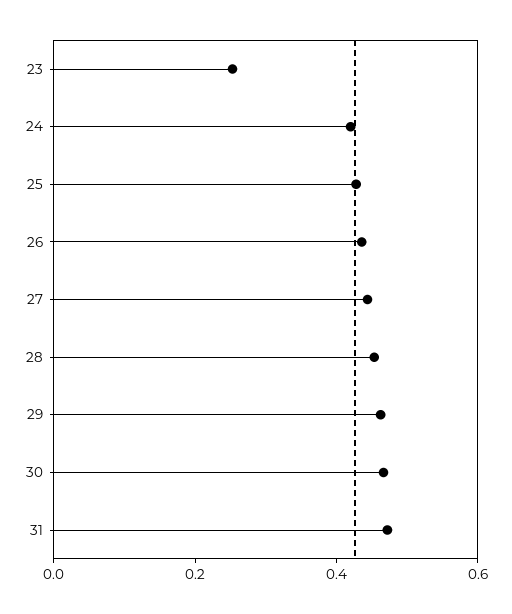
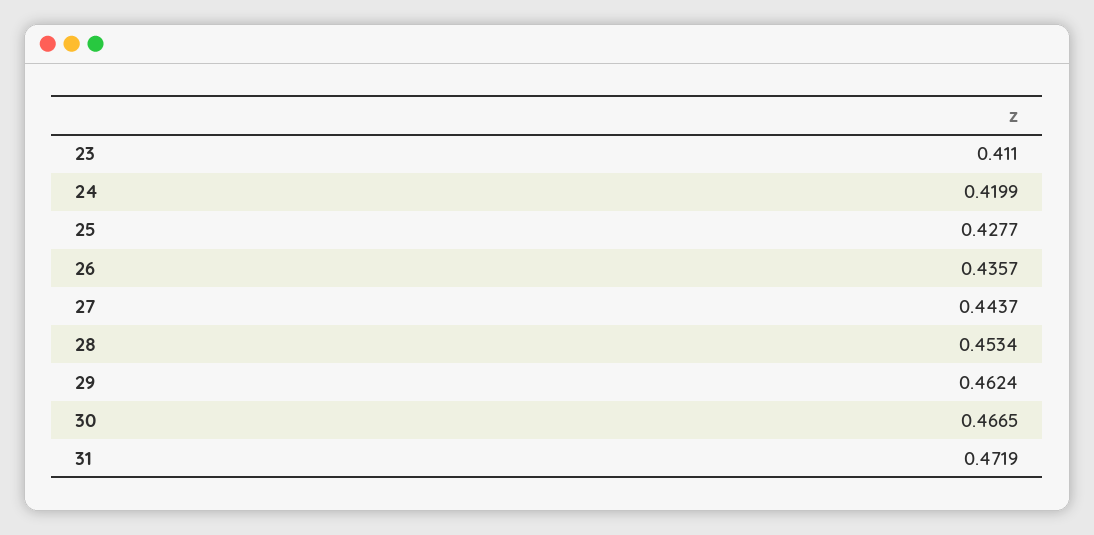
23: 0.25 -> 0.411

